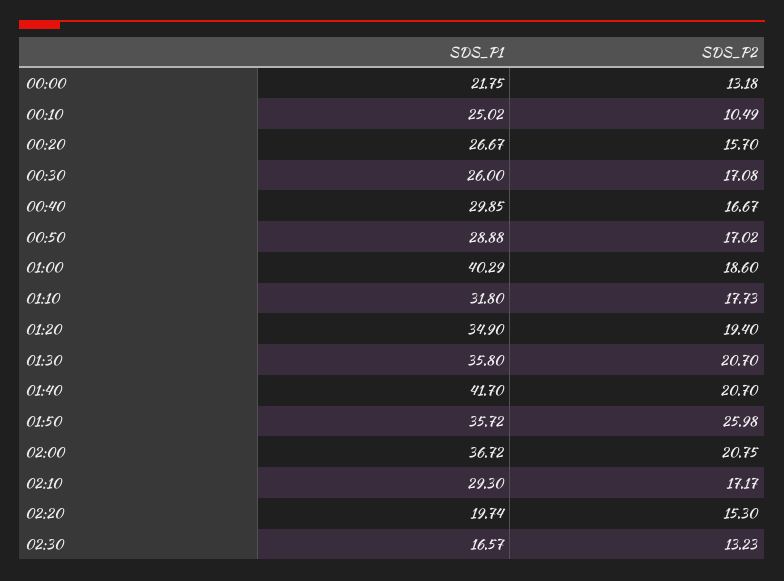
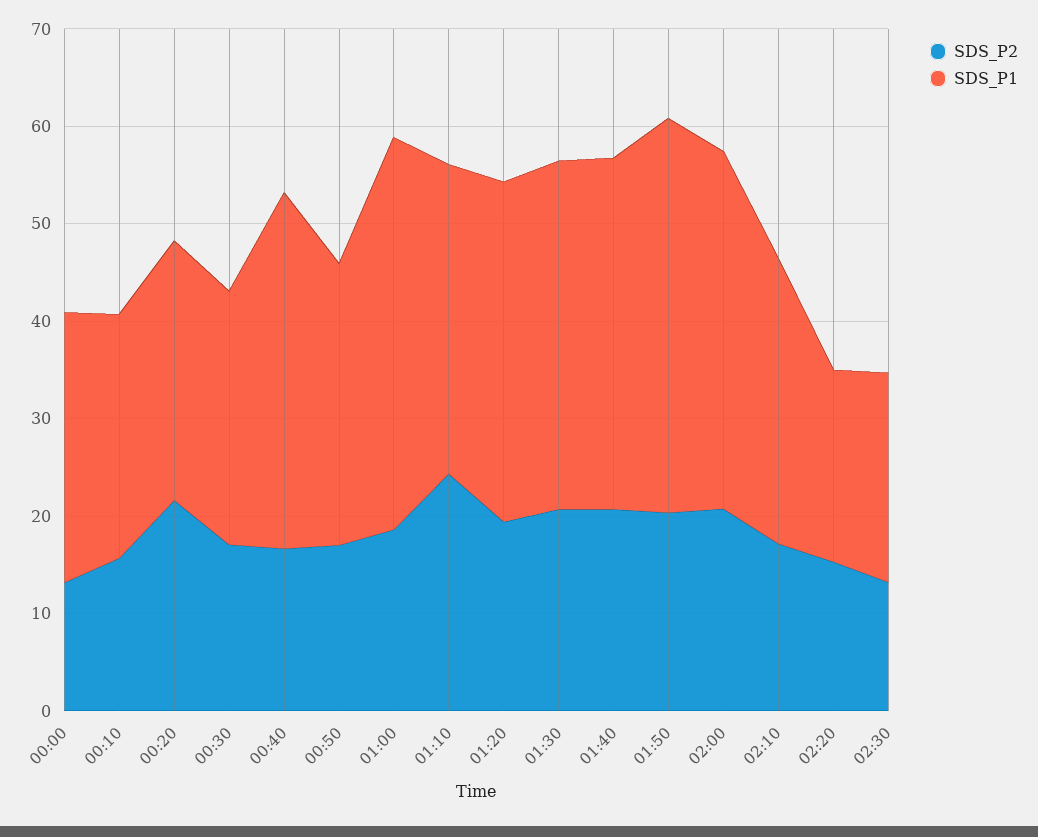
SDS_P1, 00:00: 21.75 -> 28
SDS_P2, 00:10: 10.49 -> 16
SDS_P2, 00:20: 15.7 -> 22
SDS_P1, 00:40: 29.85 -> 36
SDS_P2, 01:10: 17.73 -> 24
SDS_P1, 01:40: 41.7 -> 36
SDS_P1, 01:50: 35.72 -> 40
SDS_P2, 01:50: 25.98 -> 20
SDS_P1, 02:30: 16.57 -> 22

